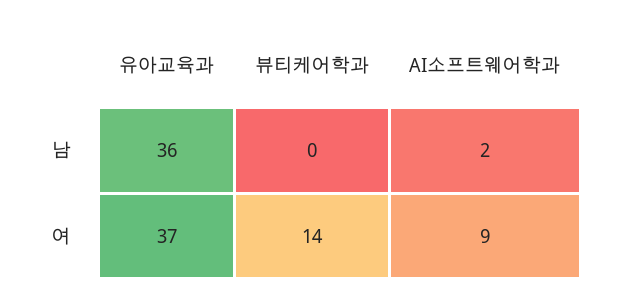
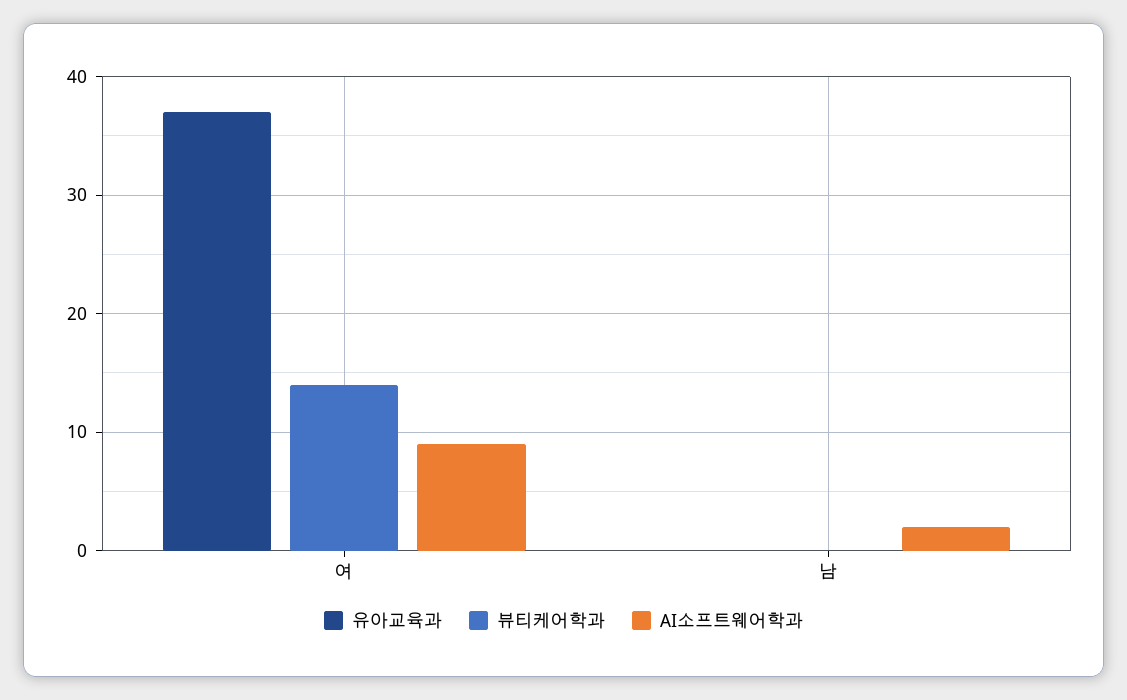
유아교육과, 남: 36 -> 0

